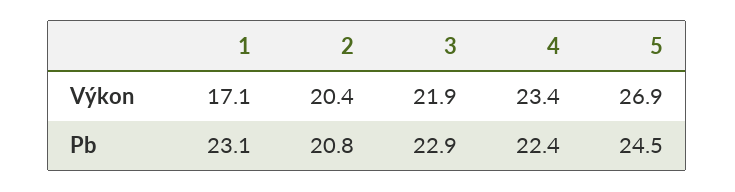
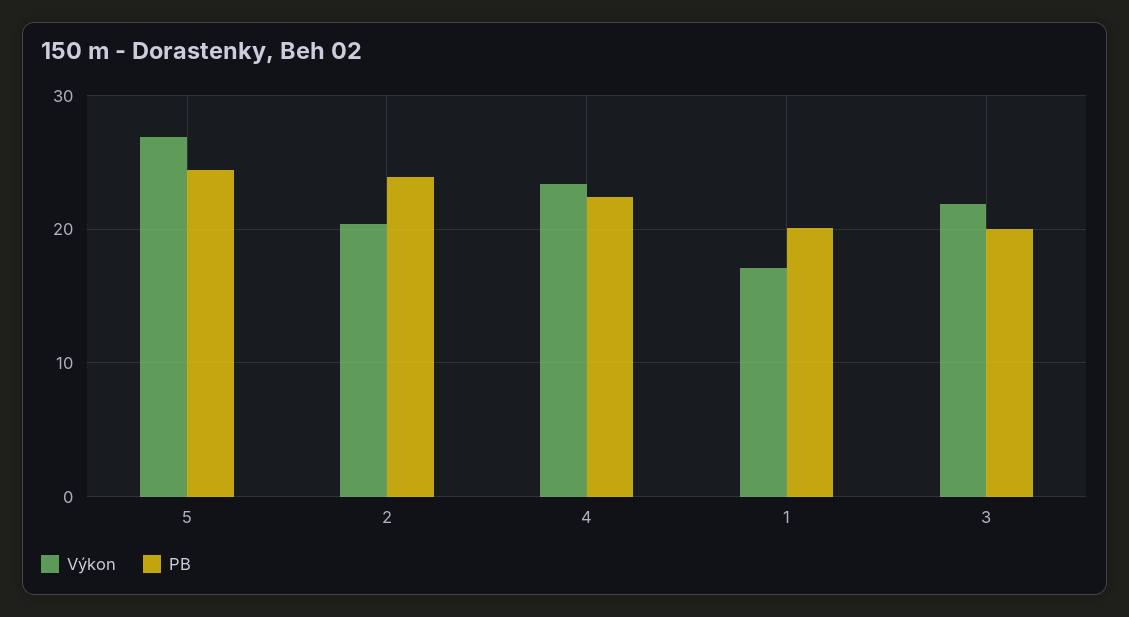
Pb, 1: 23.1 -> 20
Pb, 2: 20.8 -> 24
Pb, 3: 22.9 -> 20

